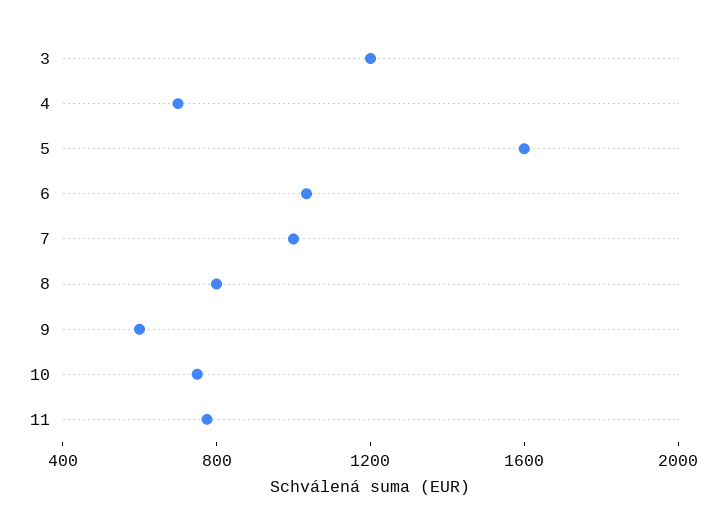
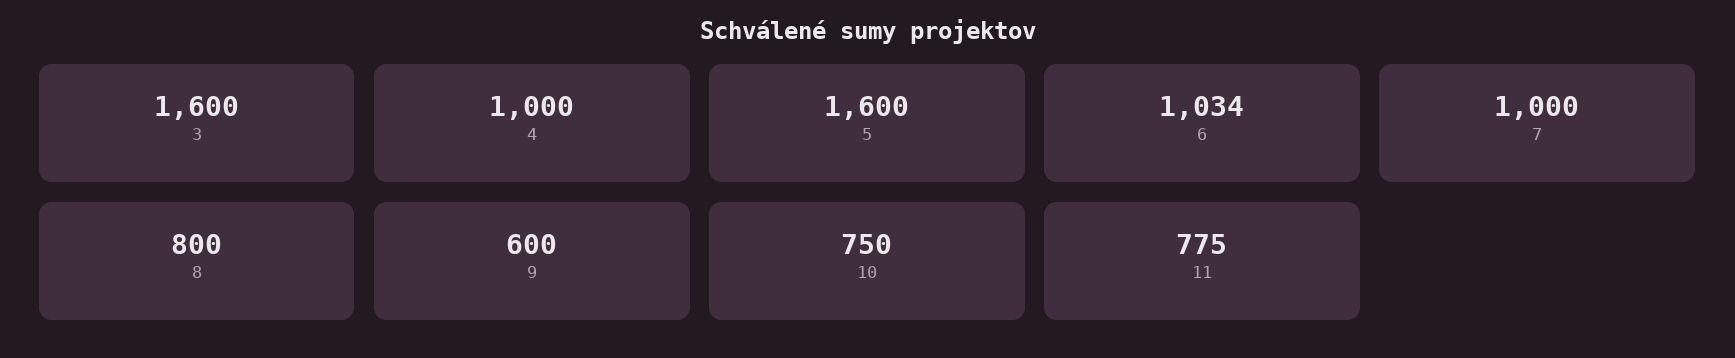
3: 1200 -> 1600
4: 700 -> 1000

